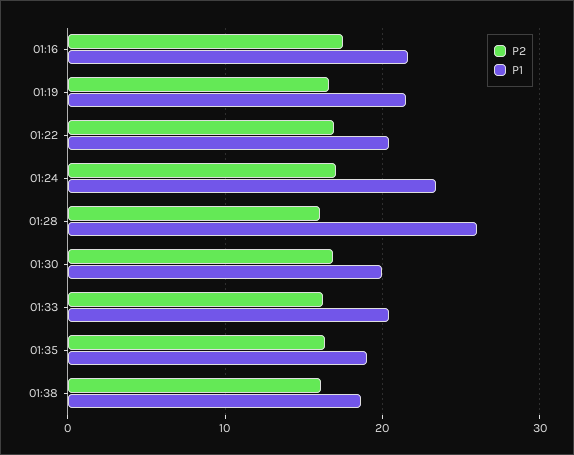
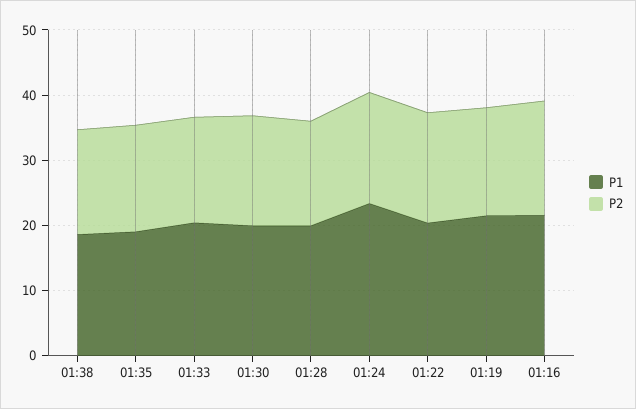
P1, 01:28: 26 -> 20

